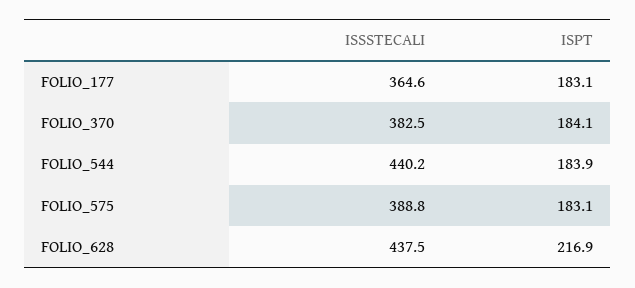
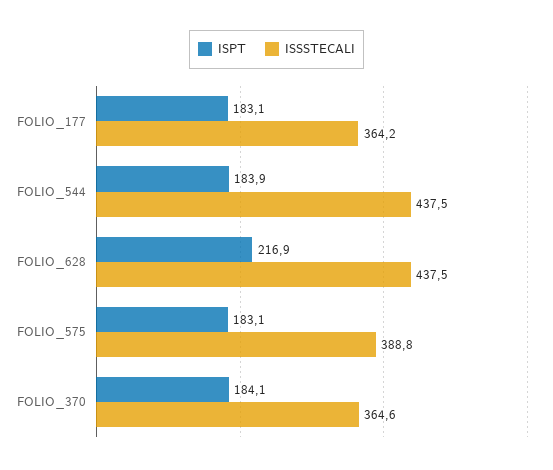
ISSSTECALI, FOLIO_177: 364.6 -> 364.2
ISSSTECALI, FOLIO_370: 382.5 -> 364.6
ISSSTECALI, FOLIO_544: 440.2 -> 437.5

